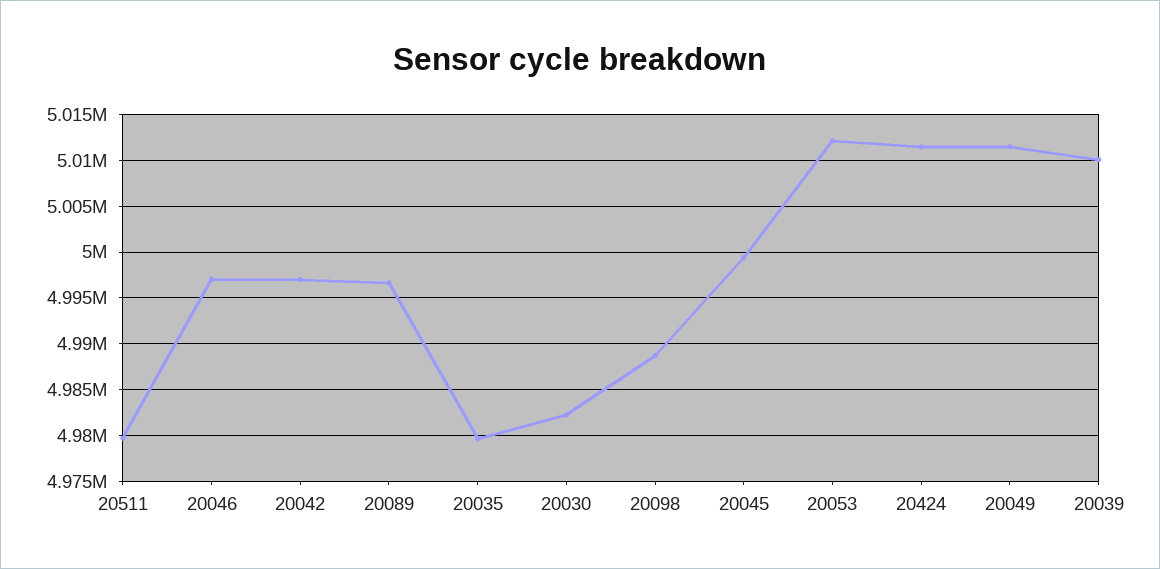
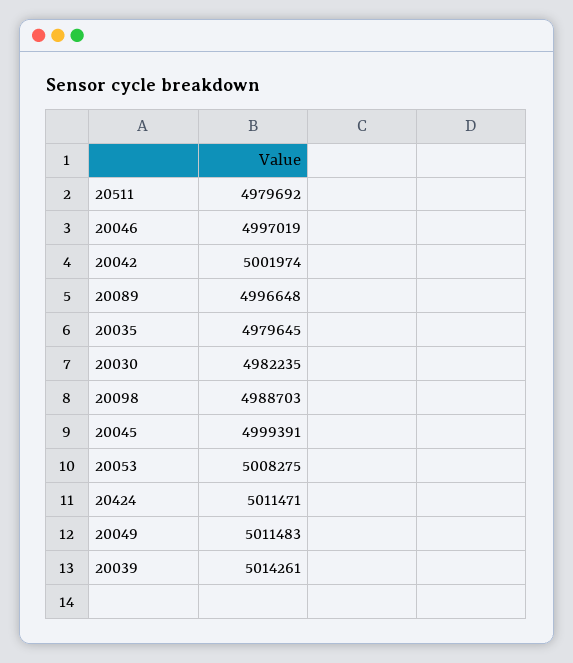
20042: 4997000 -> 5001974
20053: 5012000 -> 5008275
20039: 5010000 -> 5014261

